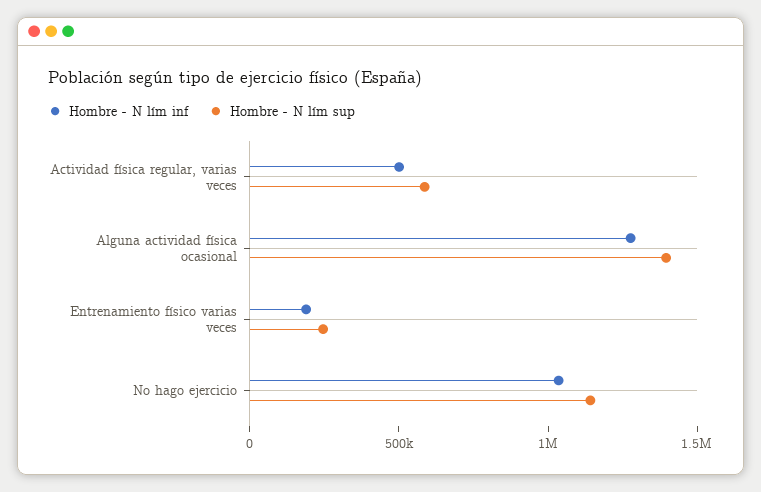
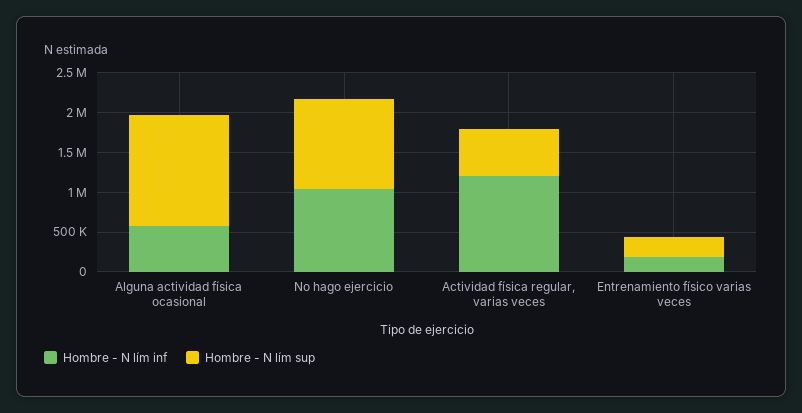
Hombre - N lím inf, Actividad física regular, varias veces: 500000 -> 1250000
Hombre - N lím inf, Alguna actividad física ocasional: 1300000 -> 500000

